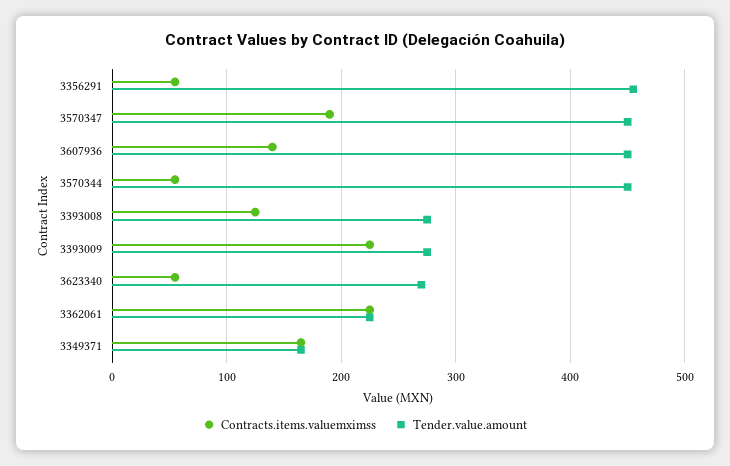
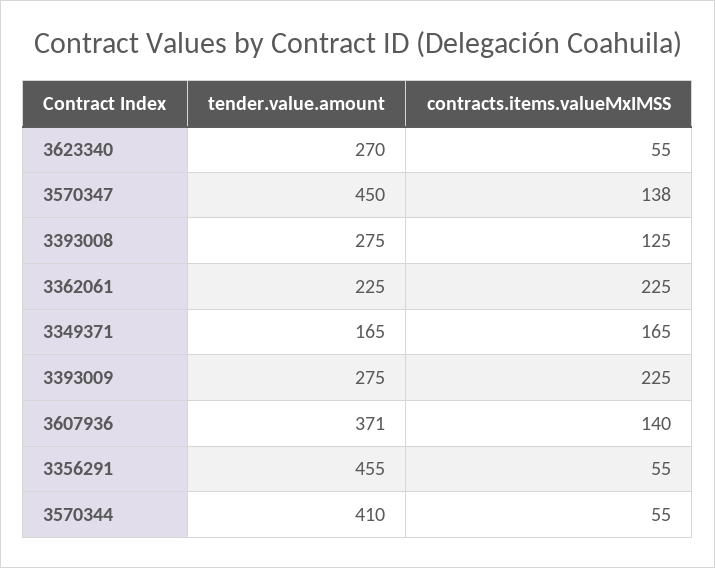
Contracts.items.valuemximss, 3570347: 190 -> 138
Tender.value.amount, 3607936: 450 -> 371
Tender.value.amount, 3570344: 450 -> 410

